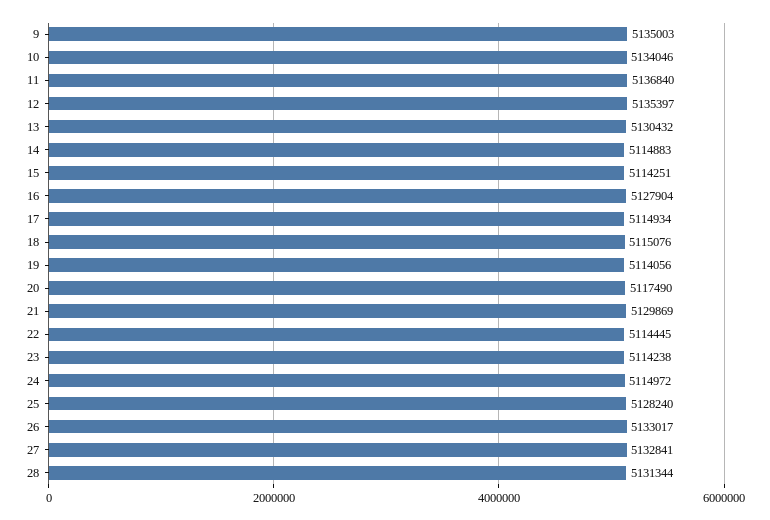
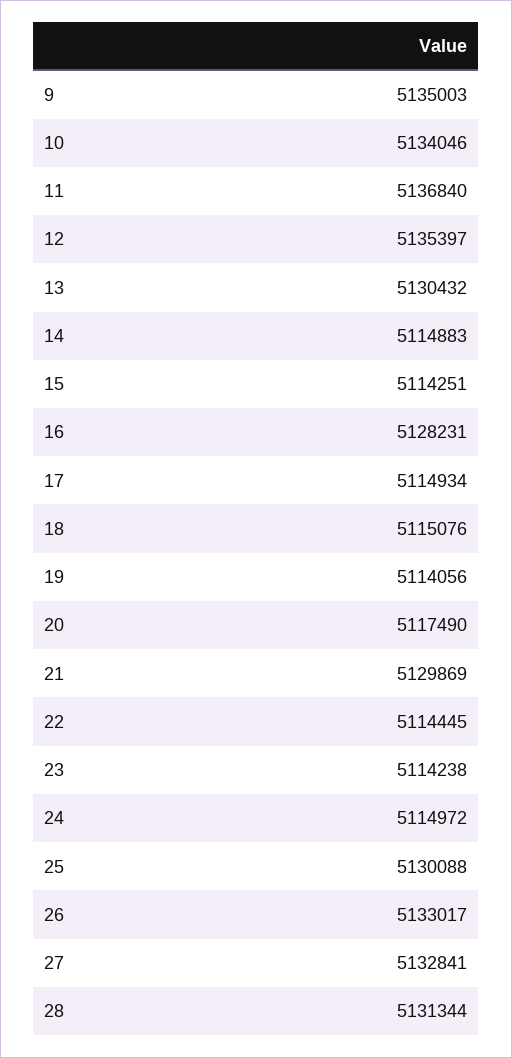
16: 5127904 -> 5128231
25: 5128240 -> 5130088

